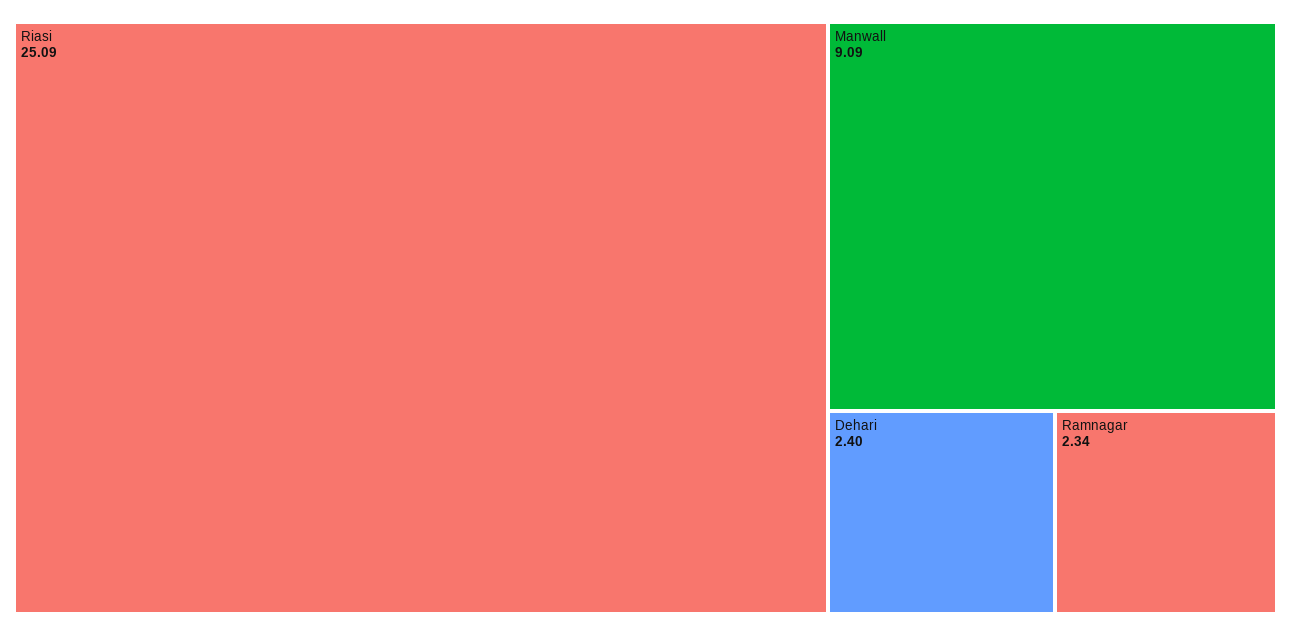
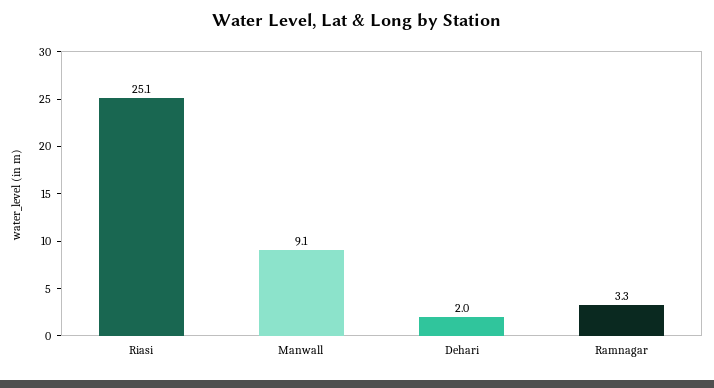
Dehari: 2.4 -> 2
Ramnagar: 2.34 -> 3.3

